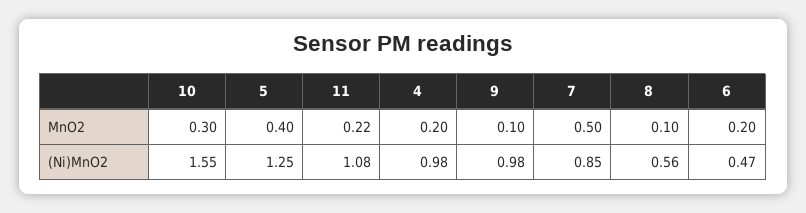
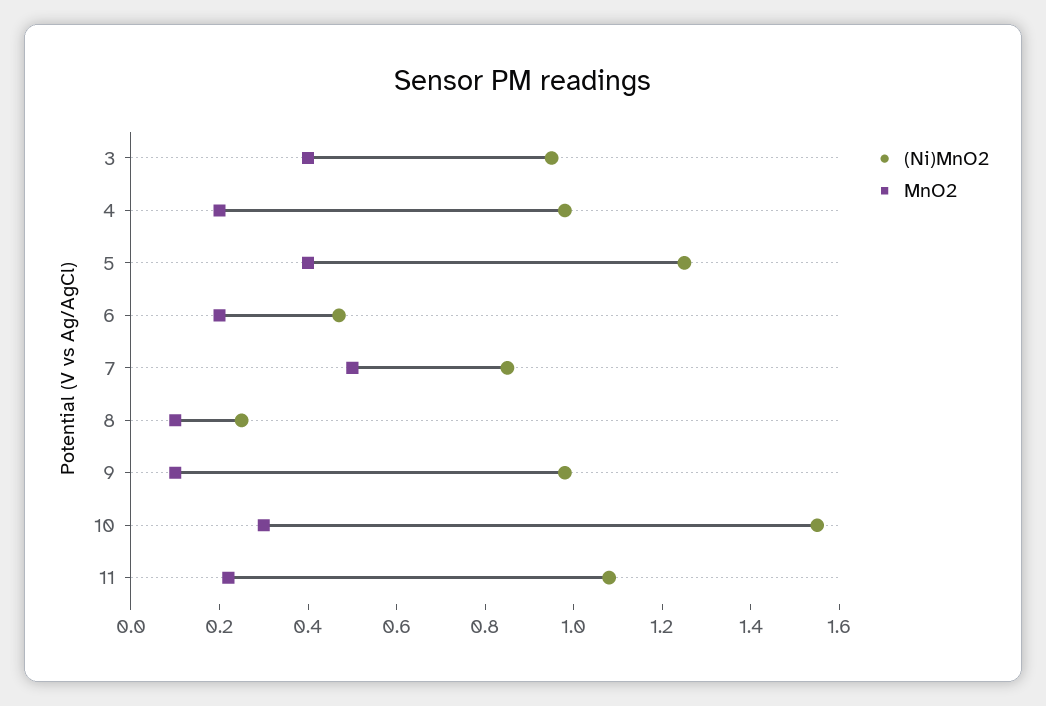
(Ni)MnO2, 8: 0.56 -> 0.25
(Ni)MnO2, 3: none -> 0.95
MnO2, 3: none -> 0.4

